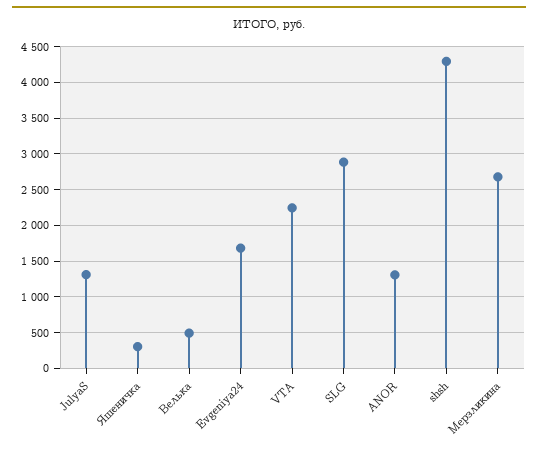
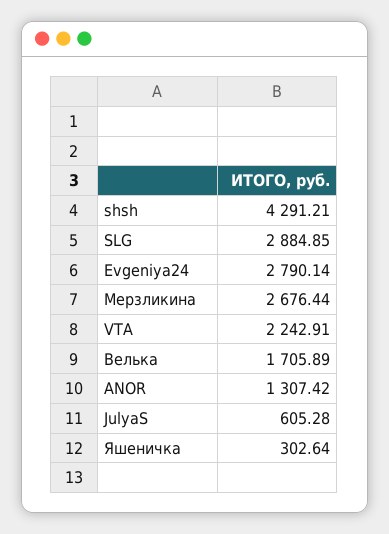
JulyaS: 1300 -> 605.28
Велька: 500 -> 1705.89
Evgeniya24: 1700 -> 2790.14

